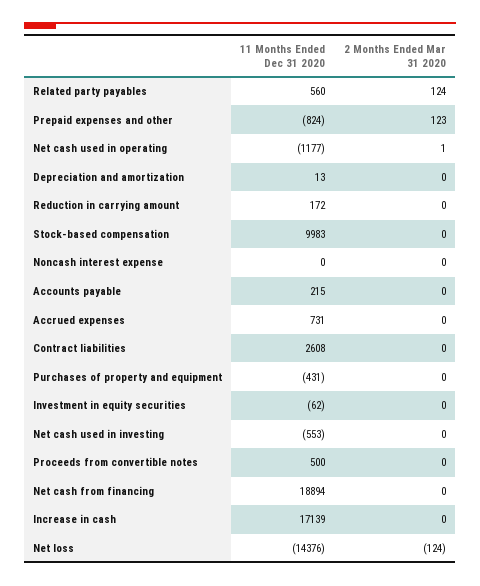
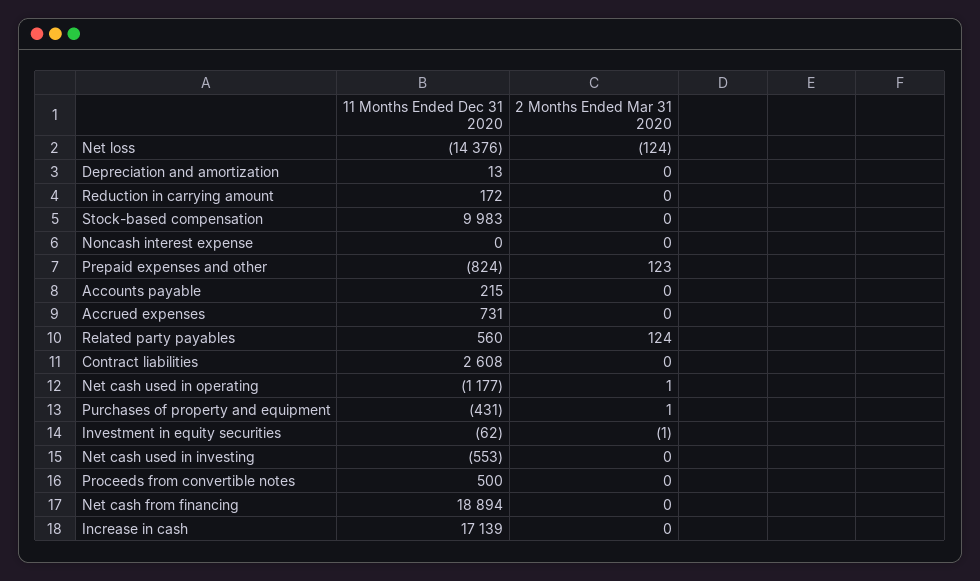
2 Months Ended Mar 31 2020, Purchases of property and equipment: 0 -> 1
2 Months Ended Mar 31 2020, Investment in equity securities: 0 -> -1

